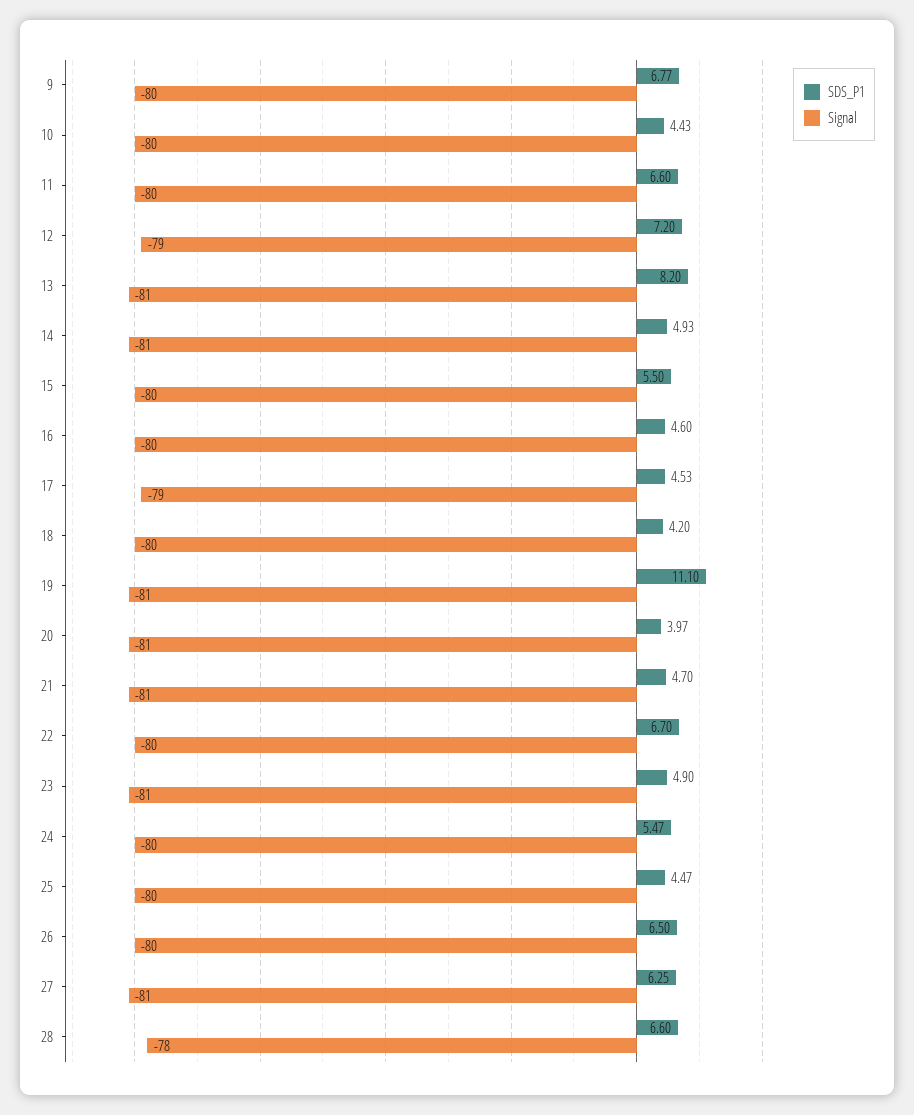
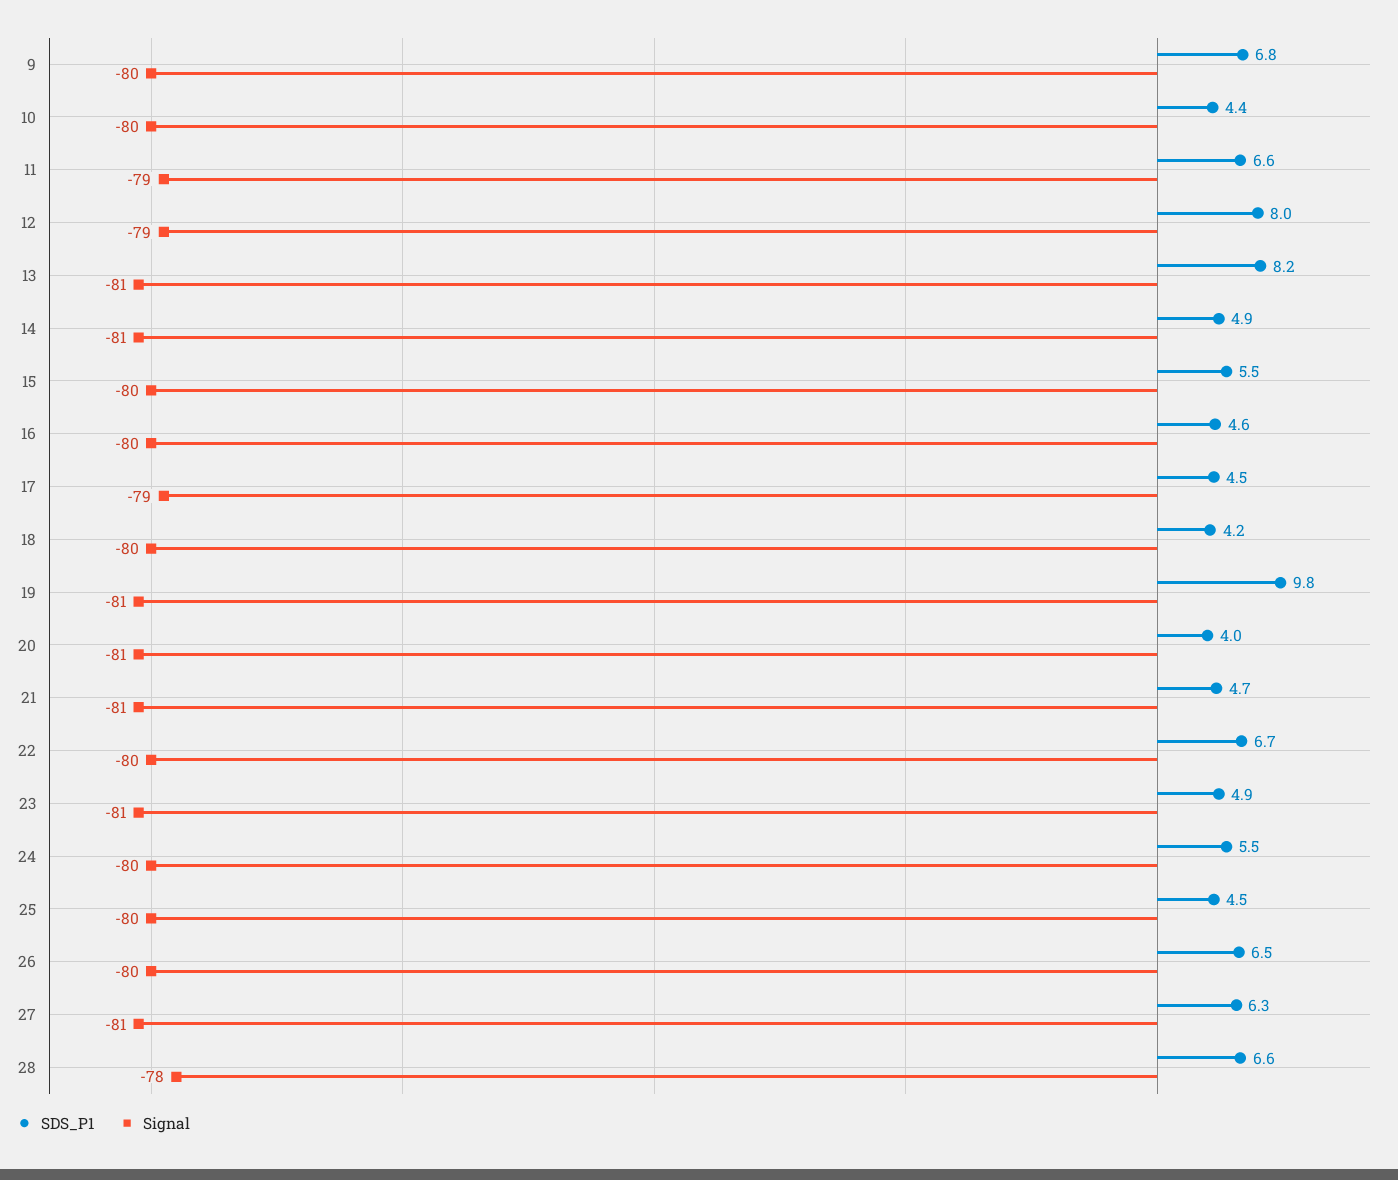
Signal, 11: -80 -> -79
SDS_P1, 12: 7.2 -> 8
SDS_P1, 19: 11.1 -> 9.8

